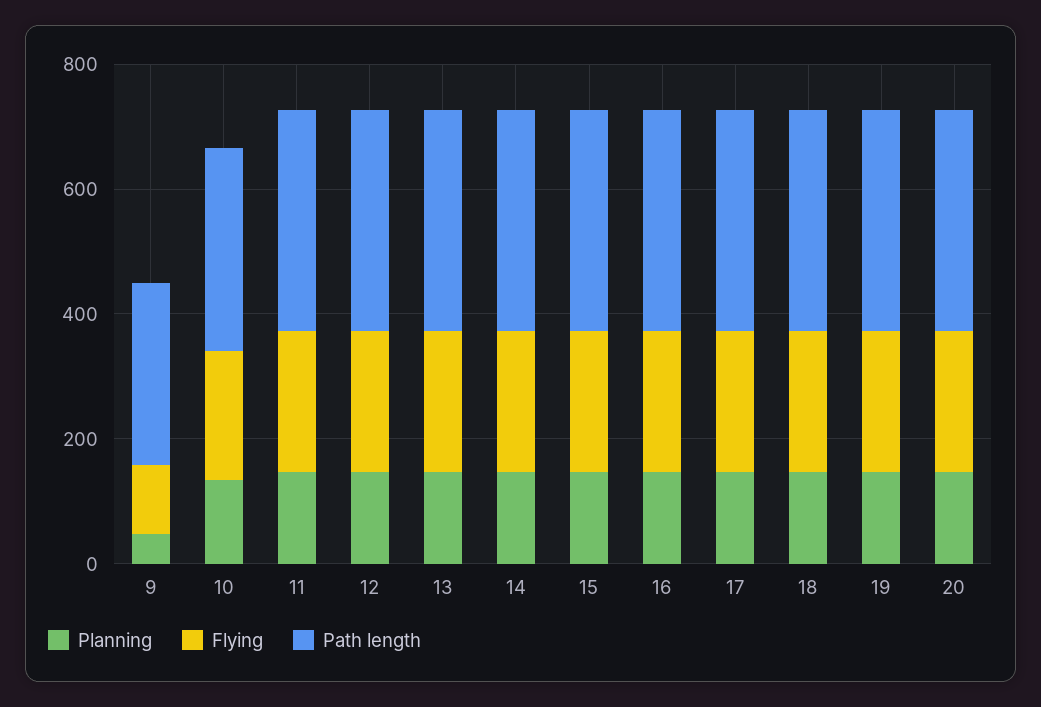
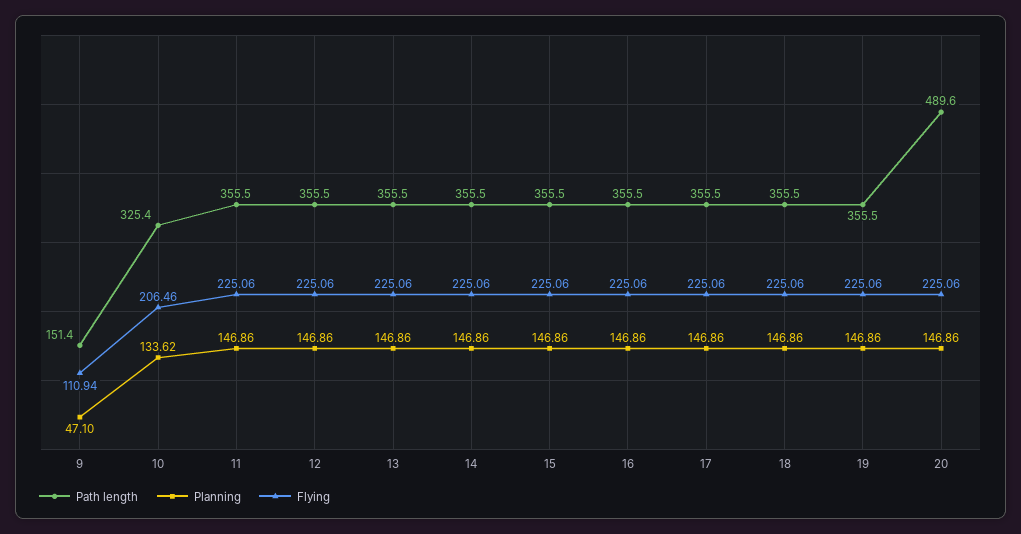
Path length, 9: 300 -> 151.4
Path length, 20: 350 -> 489.6

